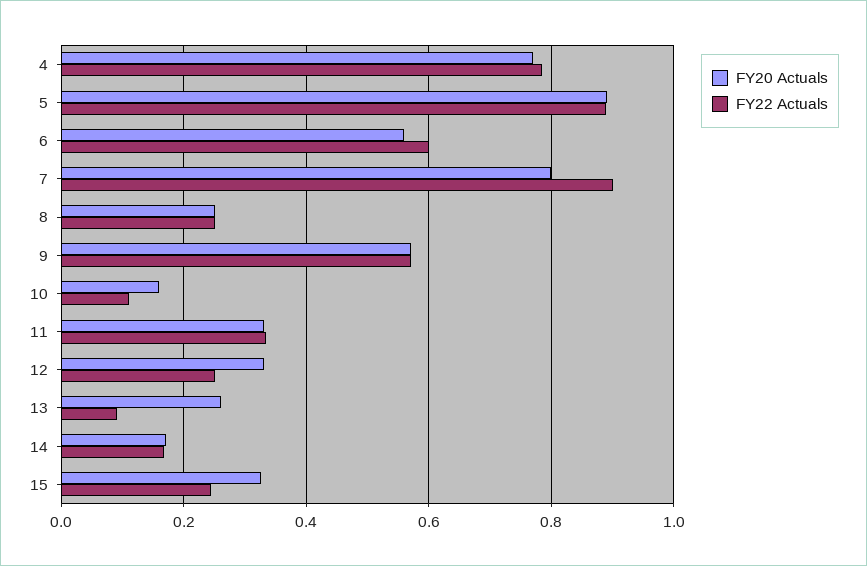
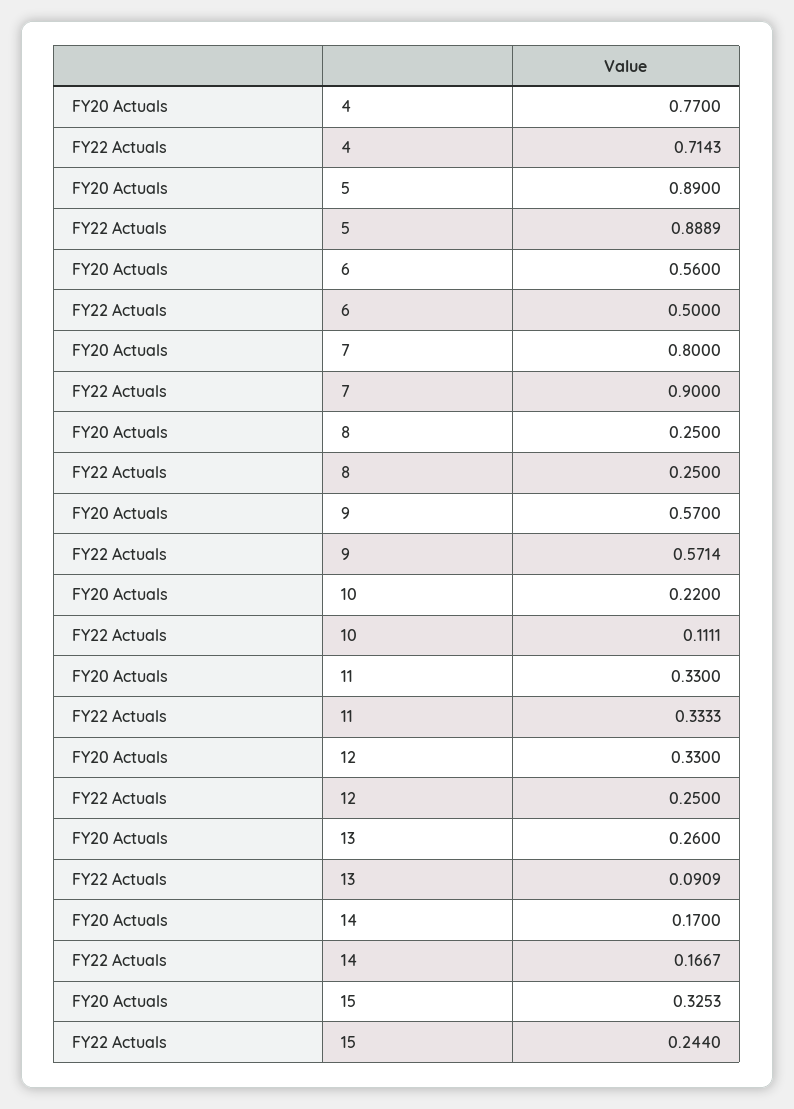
FY22 Actuals, 4: 0.78 -> 0.7143
FY22 Actuals, 6: 0.6 -> 0.5
FY20 Actuals, 10: 0.16 -> 0.22

